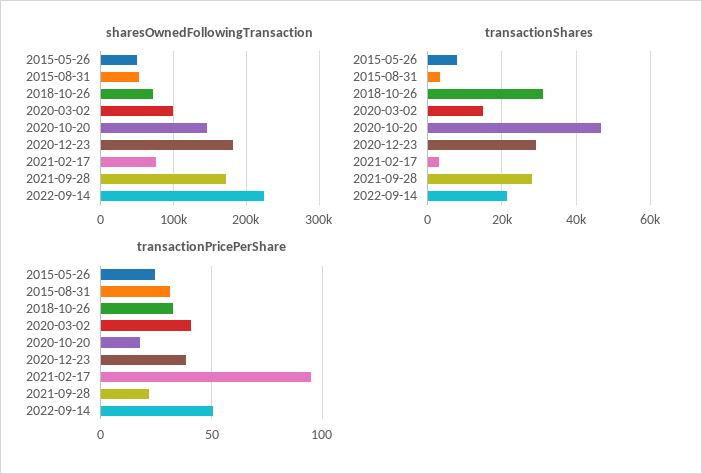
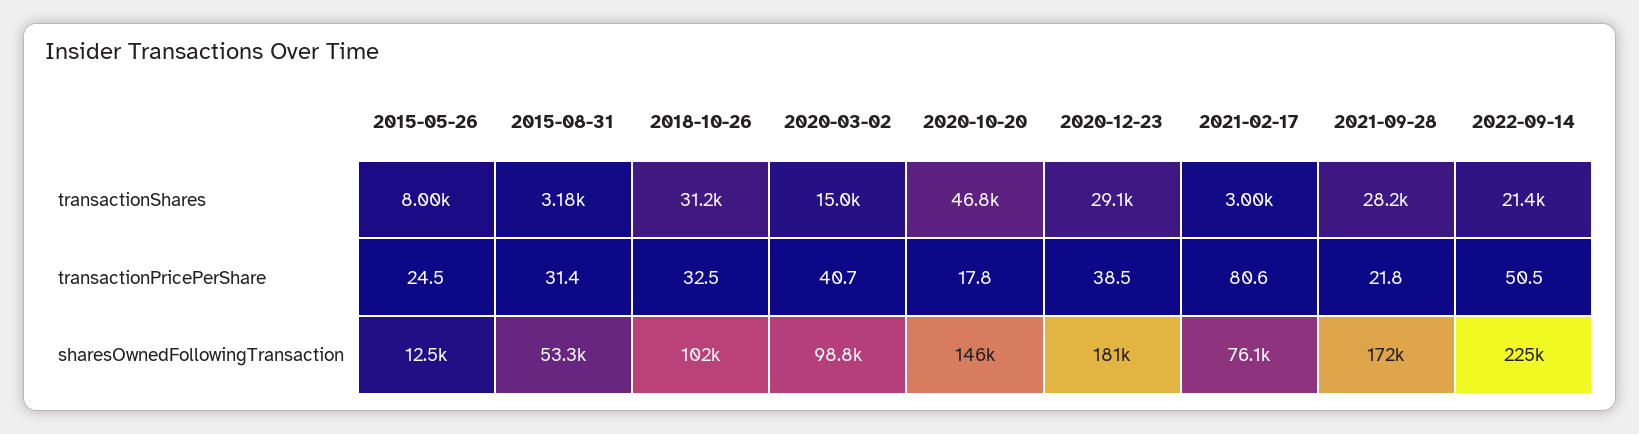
sharesOwnedFollowingTransaction, 2015-05-26: 50000 -> 12500
sharesOwnedFollowingTransaction, 2018-10-26: 70000 -> 102000
transactionPricePerShare, 2021-02-17: 95 -> 80.6

